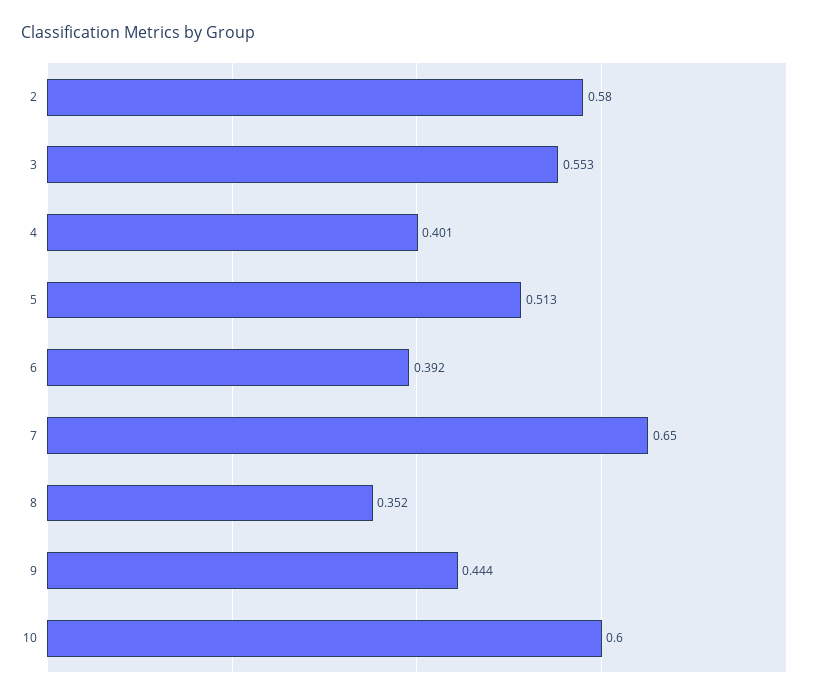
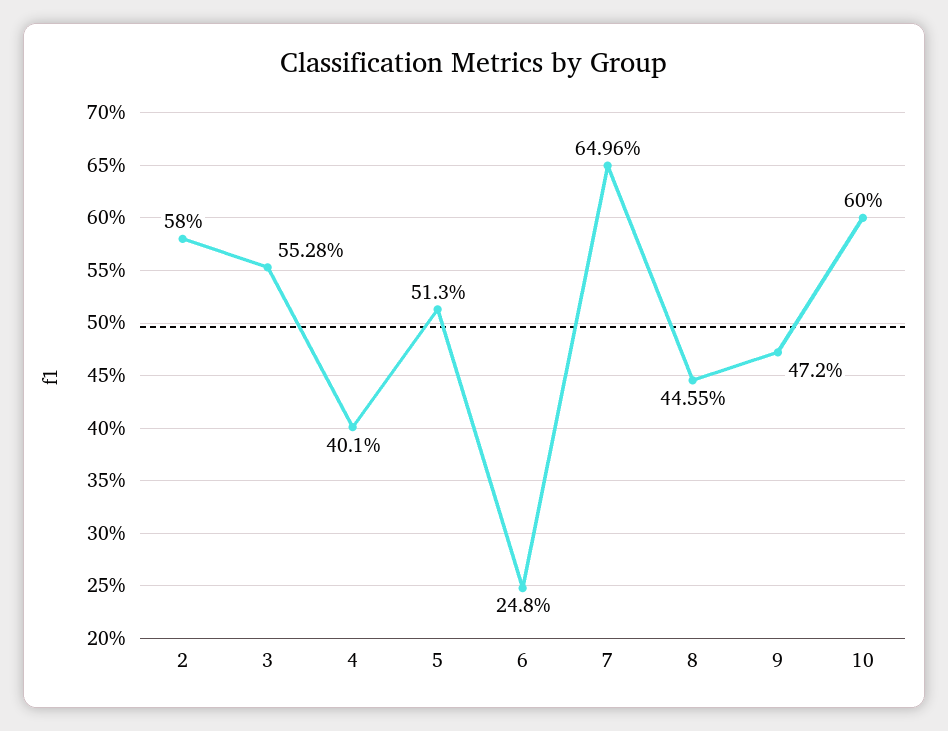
6: 0.392 -> 0.248
8: 0.352 -> 0.4455
9: 0.444 -> 0.472

